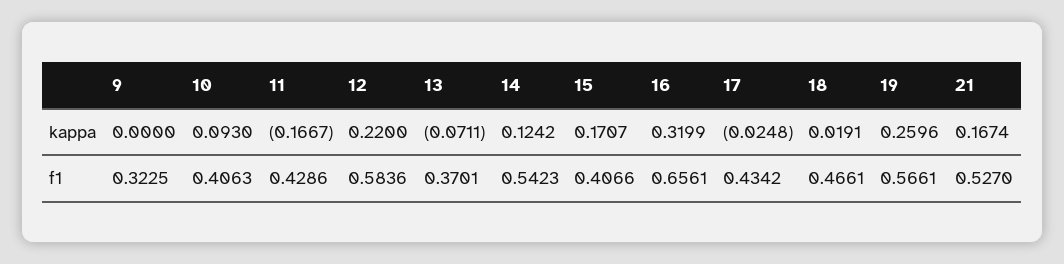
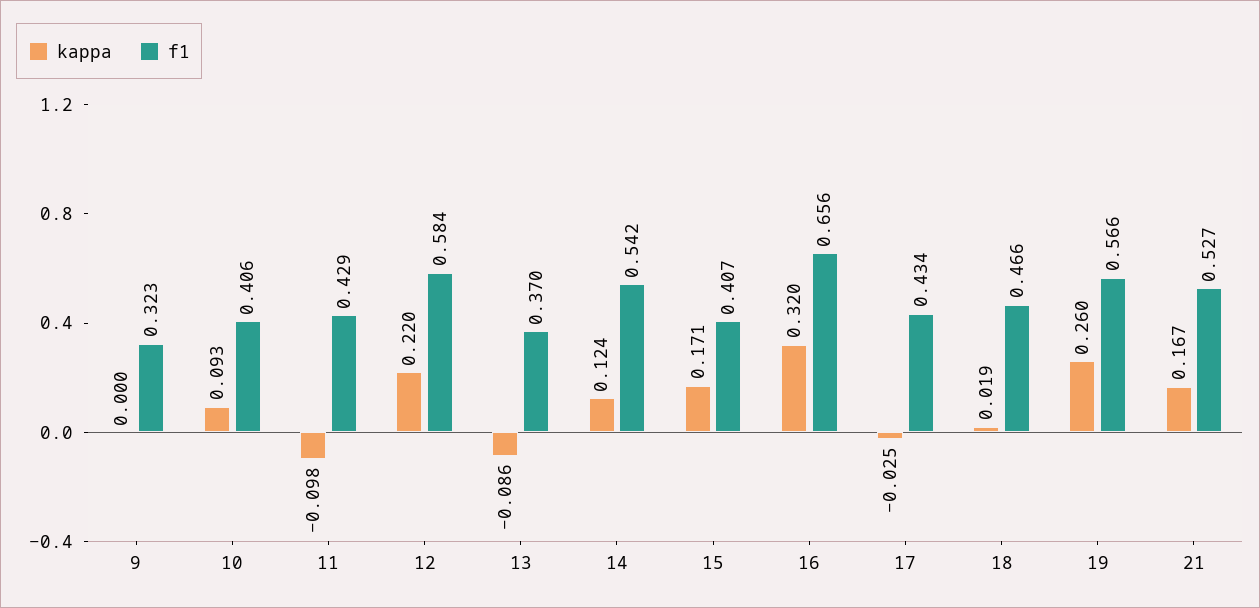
kappa, 11: -0.1667 -> -0.098
kappa, 13: -0.0711 -> -0.086

